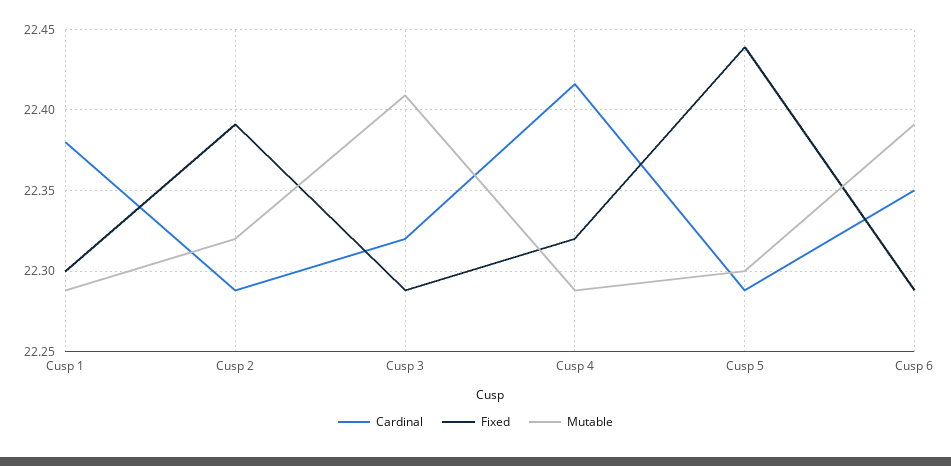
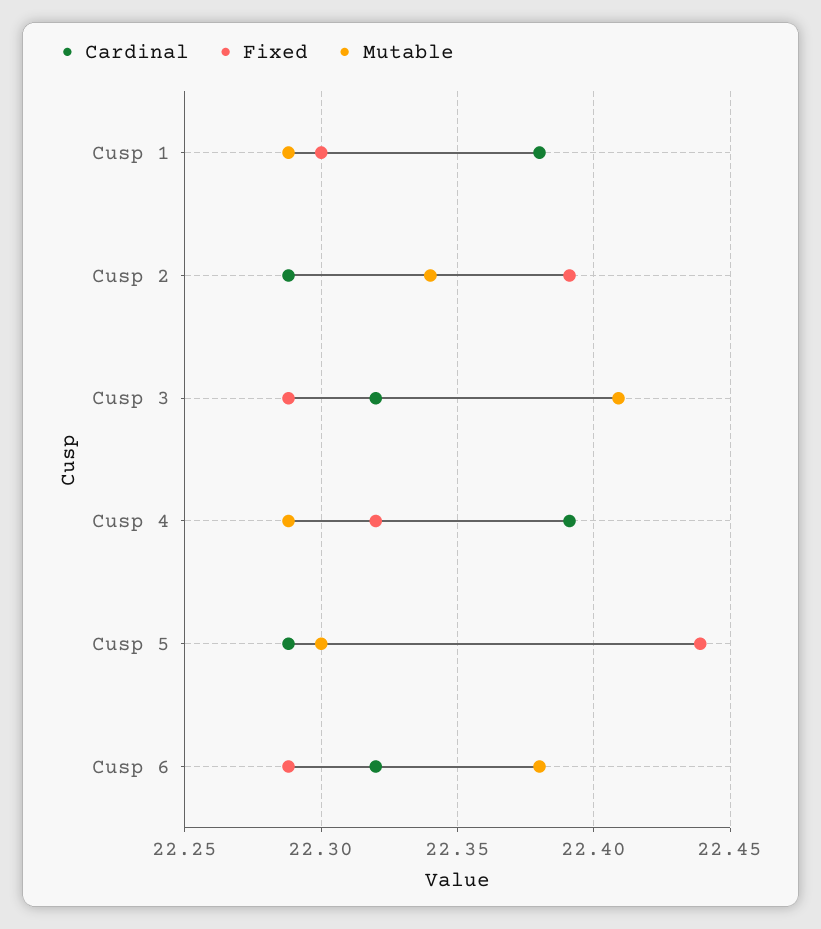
Mutable, Cusp 2: 22.32 -> 22.34
Cardinal, Cusp 4: 22.415 -> 22.39
Cardinal, Cusp 6: 22.35 -> 22.32
Mutable, Cusp 6: 22.39 -> 22.38

